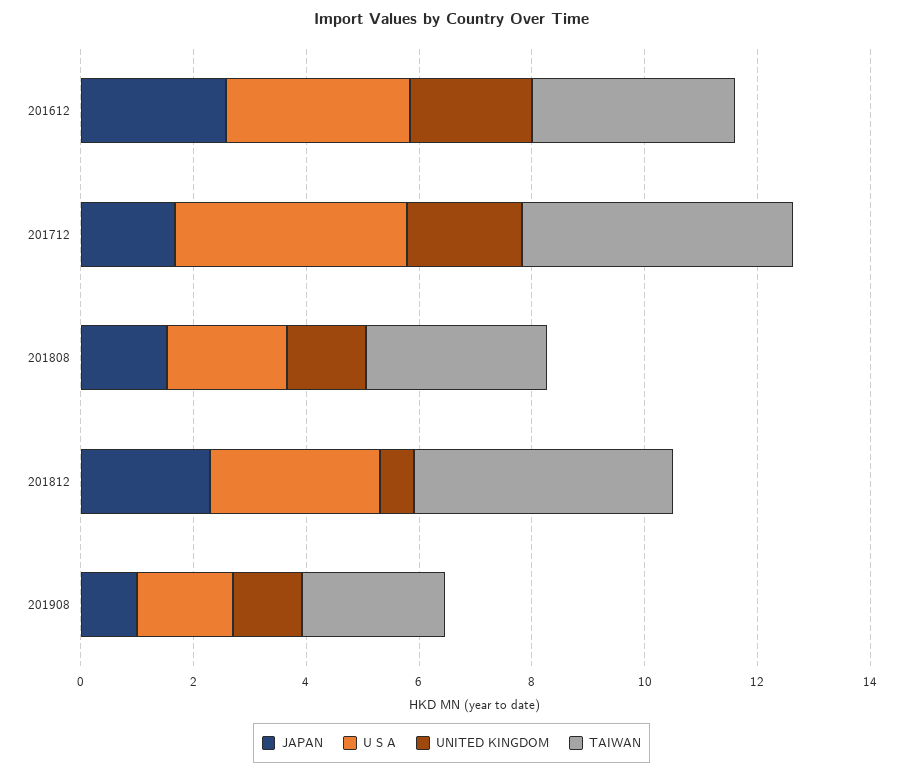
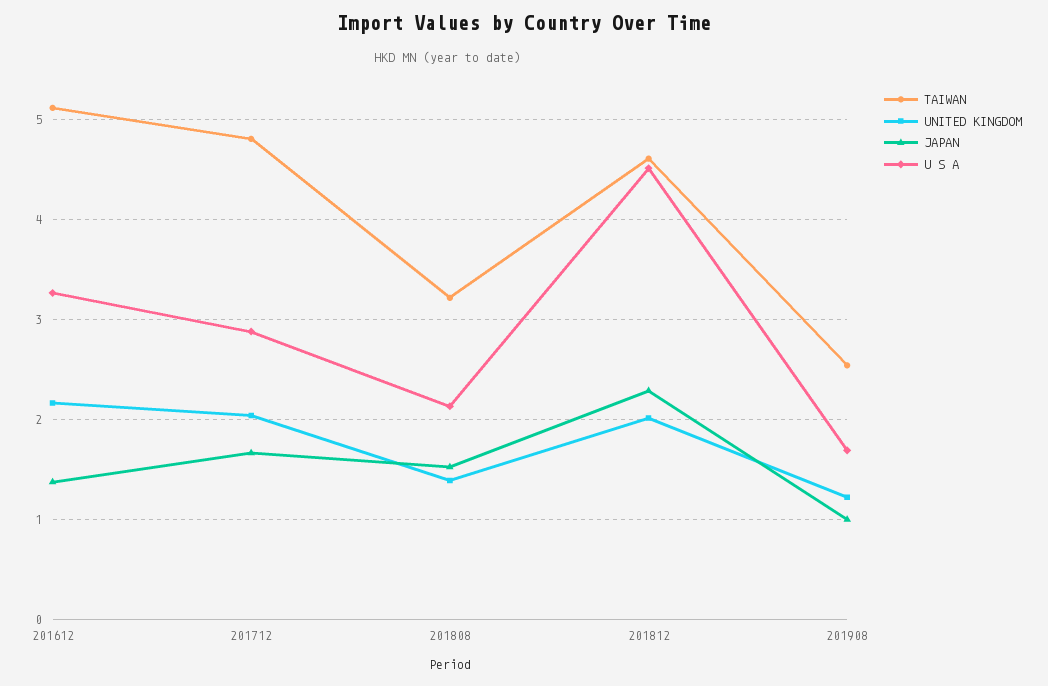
JAPAN, 201612: 2.5 -> 1.4
TAIWAN, 201612: 3.5 -> 5.1
U S A, 201712: 4 -> 2.9
U S A, 201812: 3 -> 4.5
UNITED KINGDOM, 201812: 0.5 -> 2

